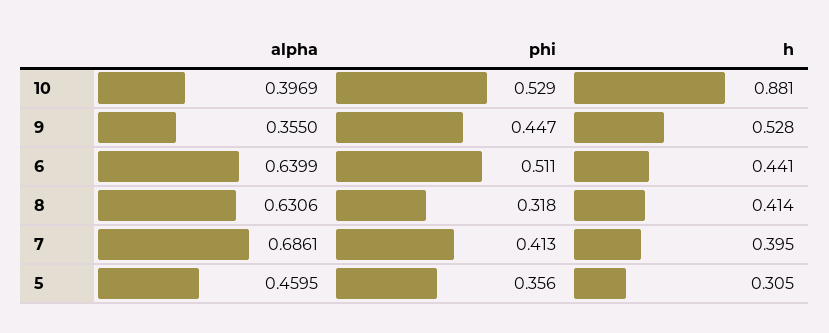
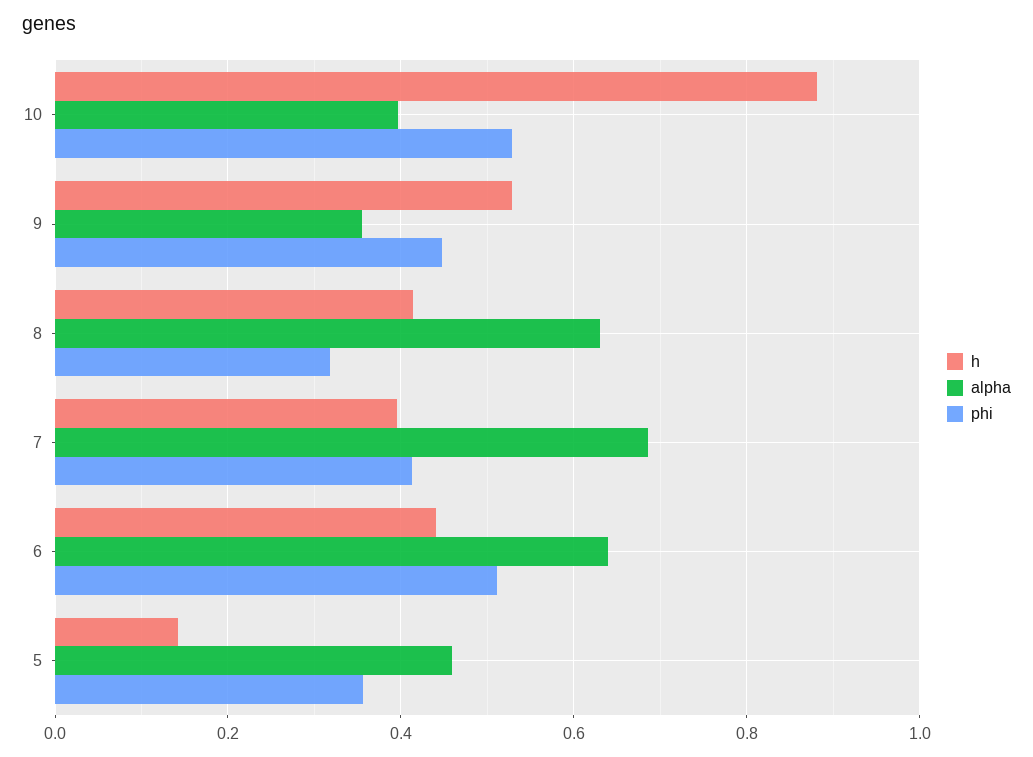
h, 5: 0.305 -> 0.14

